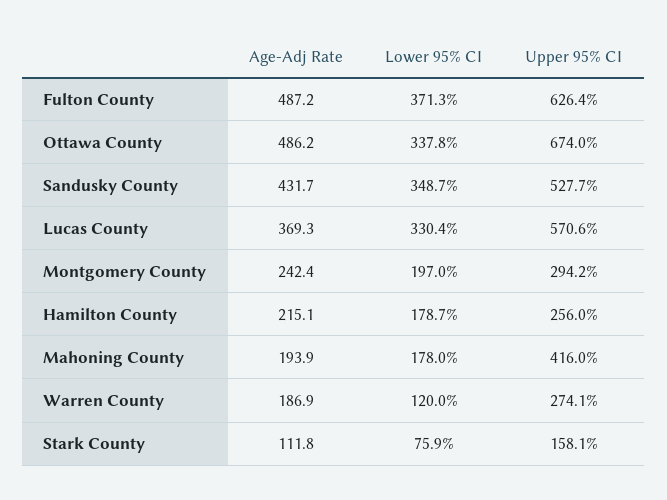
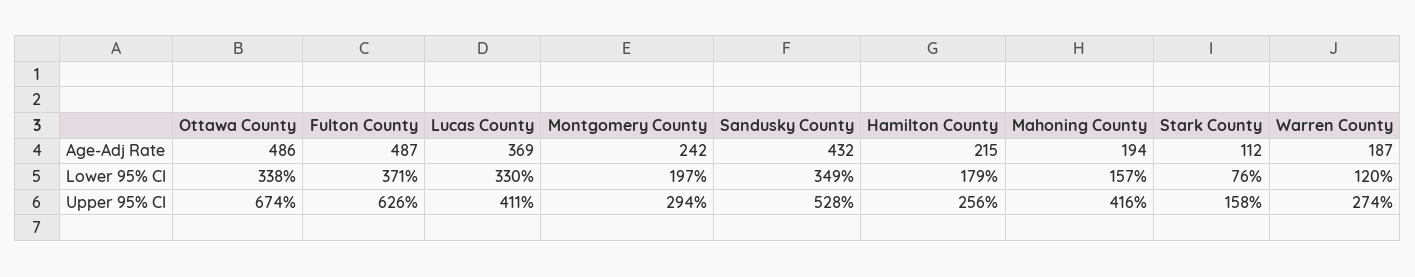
Upper 95% CI, Lucas County: 570.6 -> 411
Lower 95% CI, Mahoning County: 178 -> 157

